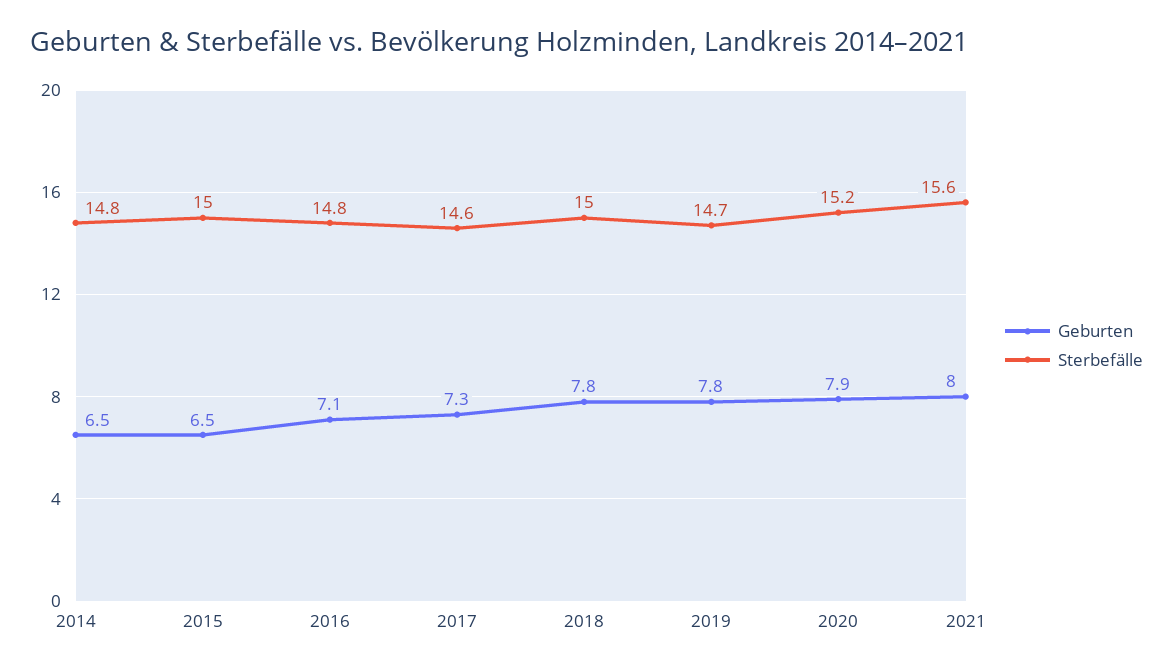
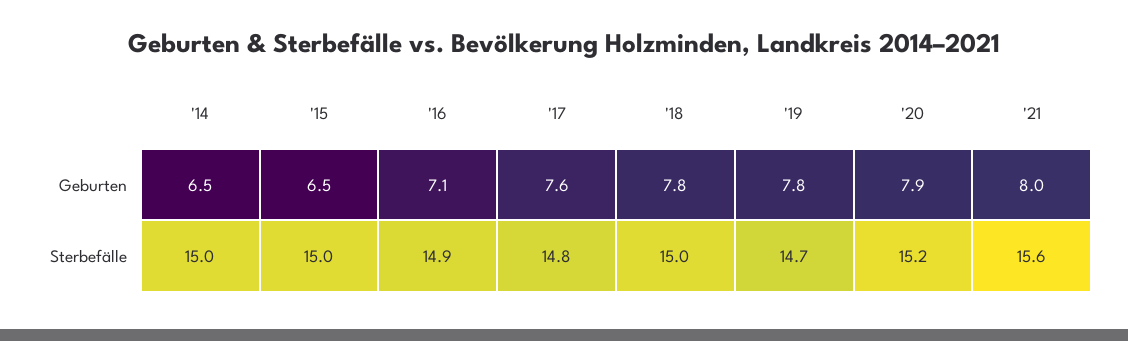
Sterbefälle, 2014: 14.8 -> 15
Sterbefälle, 2016: 14.8 -> 14.9
Geburten, 2017: 7.3 -> 7.6
Sterbefälle, 2017: 14.6 -> 14.8

